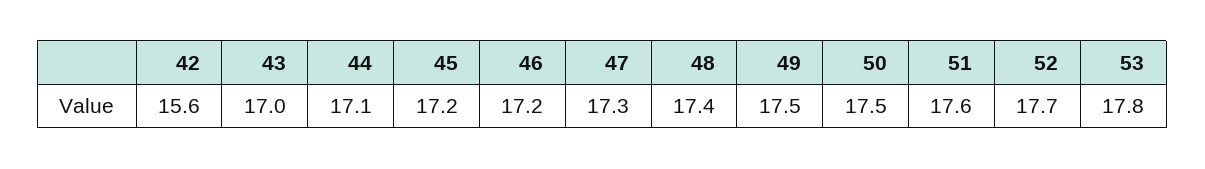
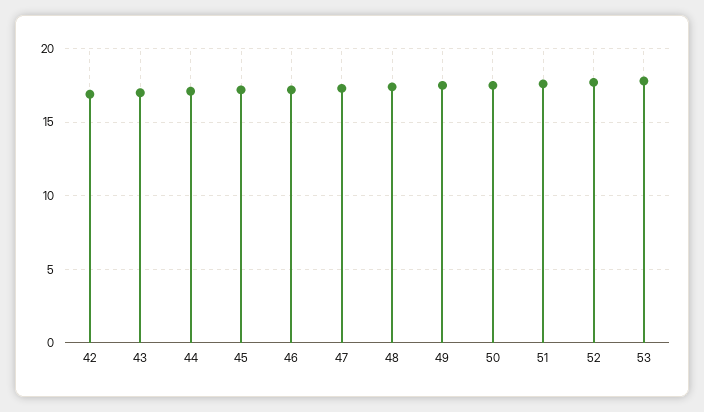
42: 15.6 -> 17

